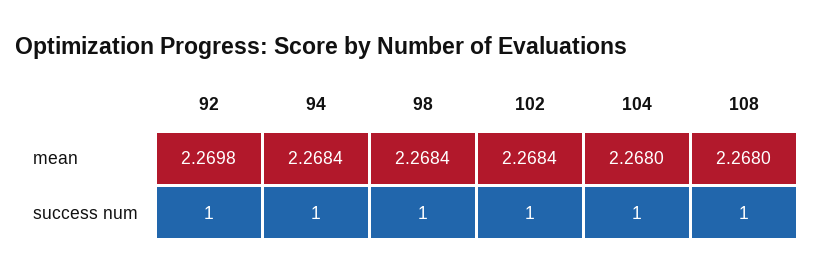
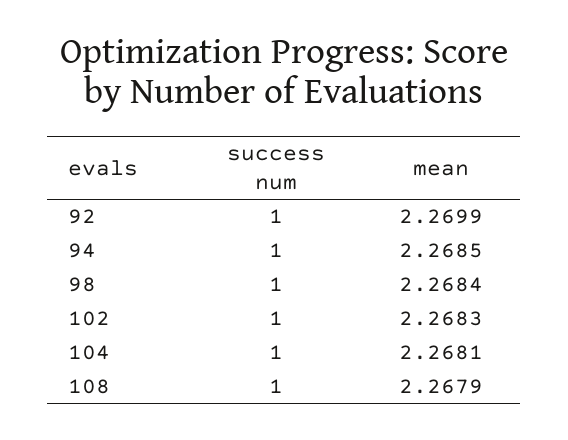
92, mean: 2.2698 -> 2.2699
94, mean: 2.2684 -> 2.2685
102, mean: 2.2684 -> 2.2683
104, mean: 2.268 -> 2.2681
108, mean: 2.268 -> 2.2679

